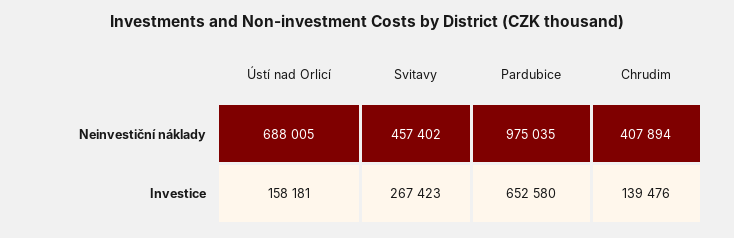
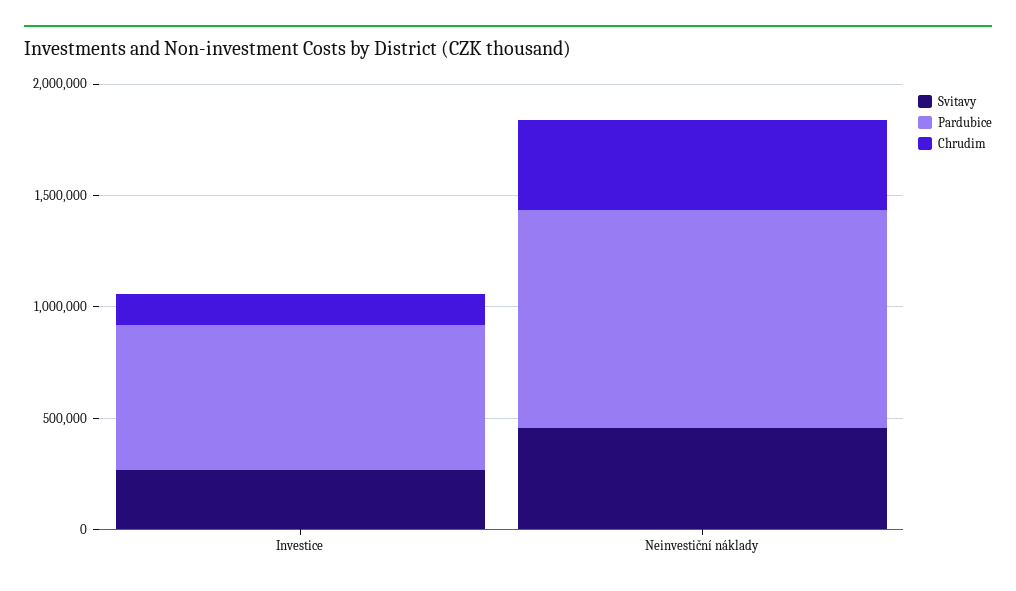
Ústí nad Orlicí, Neinvestiční náklady: 688005 -> none
Ústí nad Orlicí, Investice: 158181 -> none

